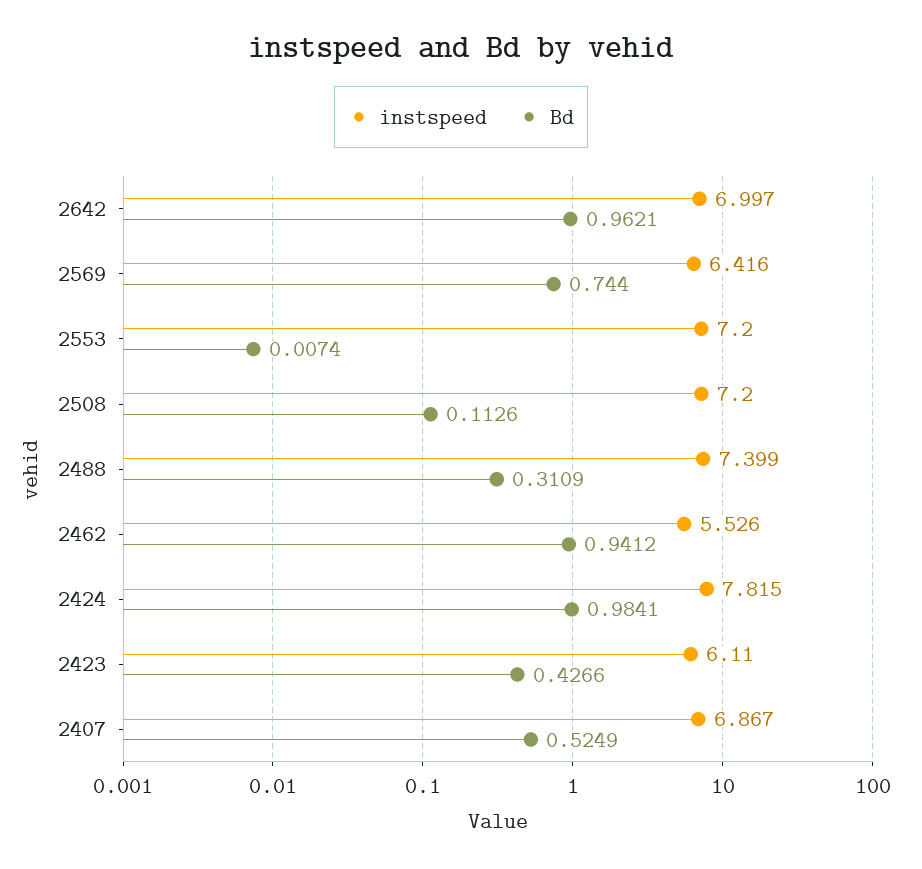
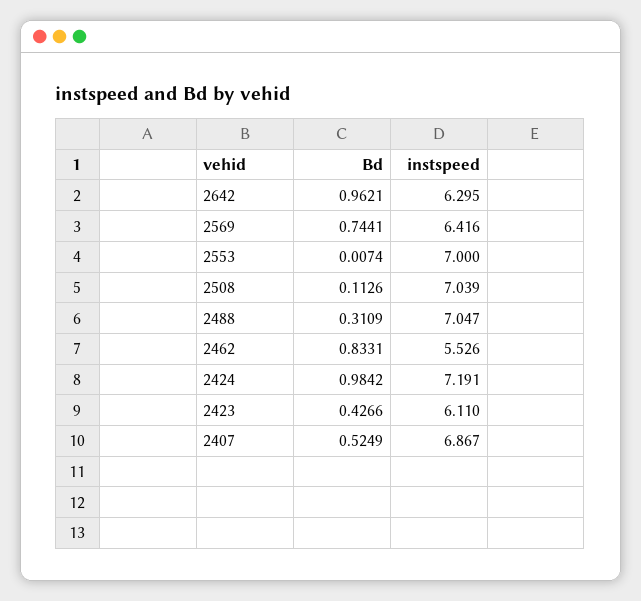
instspeed, 2642: 6.997 -> 6.295
Bd, 2569: 0.744 -> 0.7441
instspeed, 2553: 7.2 -> 7
instspeed, 2508: 7.2 -> 7.039
instspeed, 2488: 7.399 -> 7.047
Bd, 2462: 0.9412 -> 0.8331
instspeed, 2424: 7.815 -> 7.191
Bd, 2424: 0.9841 -> 0.9842

